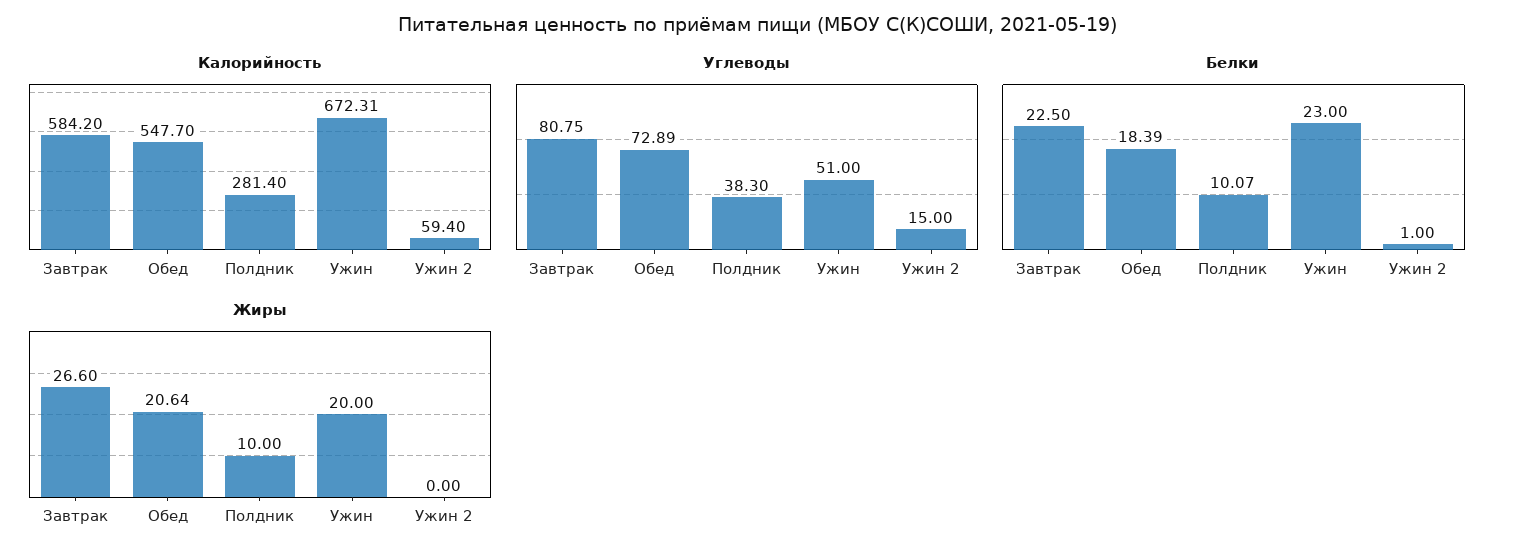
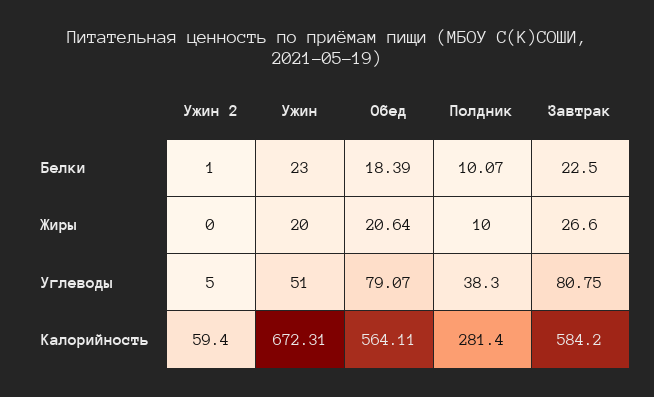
Калорийность, Обед: 547.7 -> 564.11
Углеводы, Обед: 72.89 -> 79.07
Углеводы, Ужин 2: 15 -> 5

